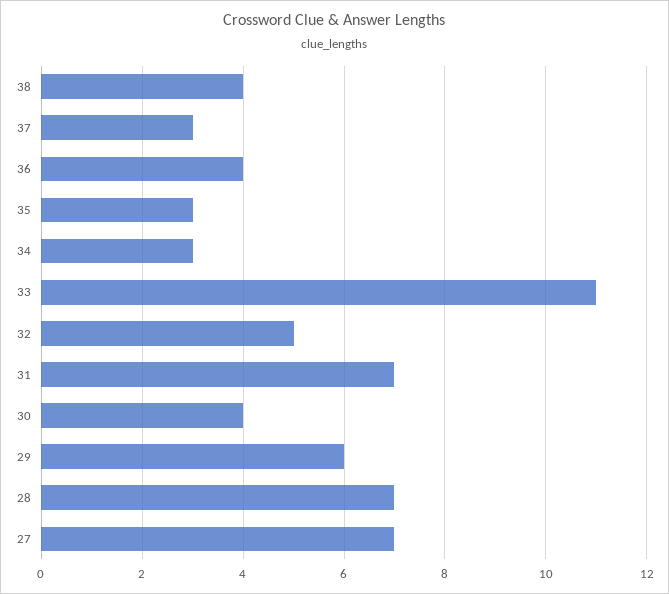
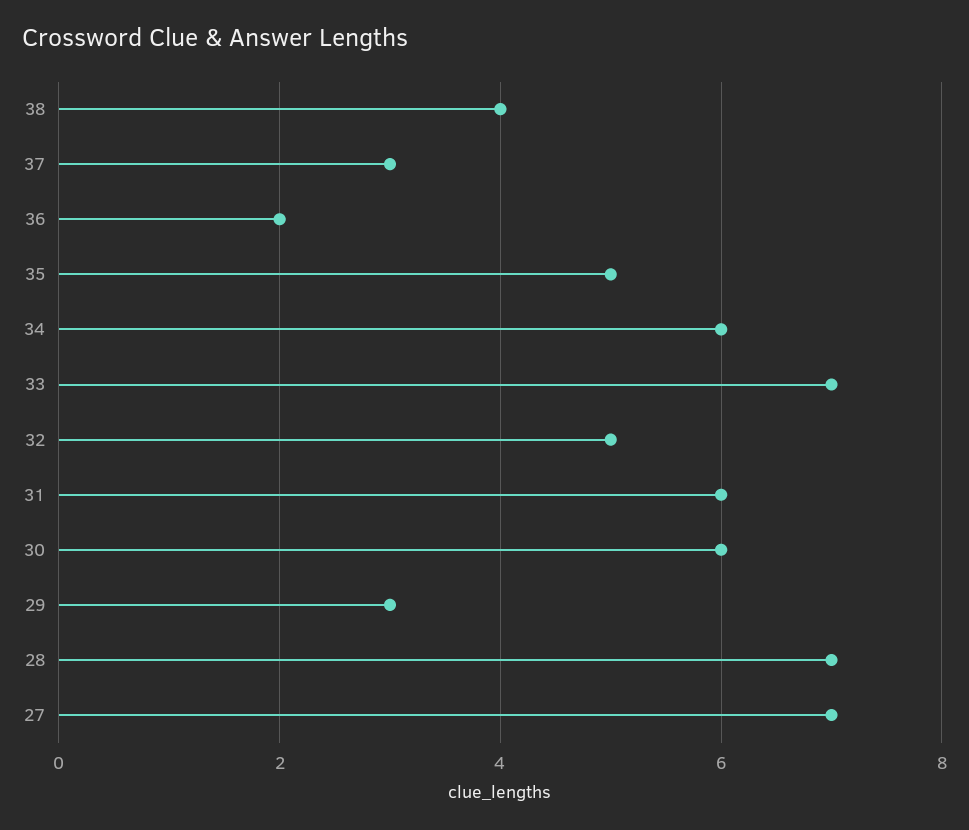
36: 4 -> 2
35: 3 -> 5
34: 3 -> 6
33: 11 -> 7
31: 7 -> 6
30: 4 -> 6
29: 6 -> 3

